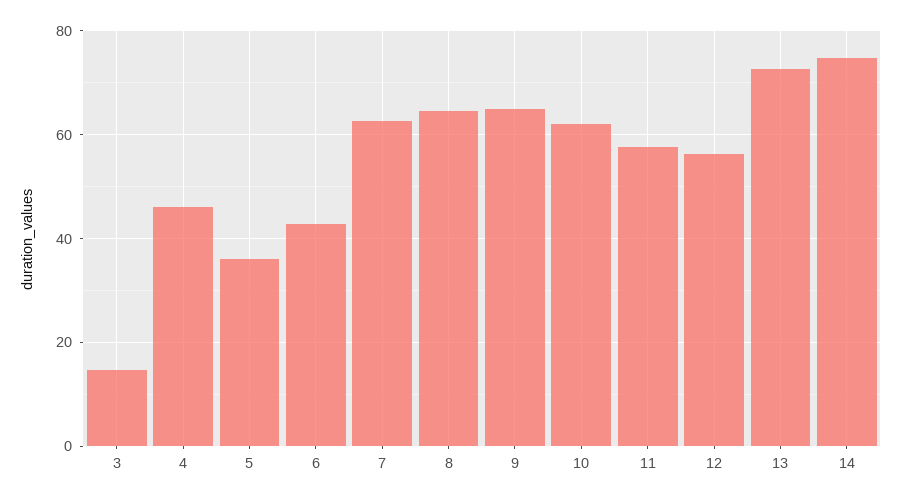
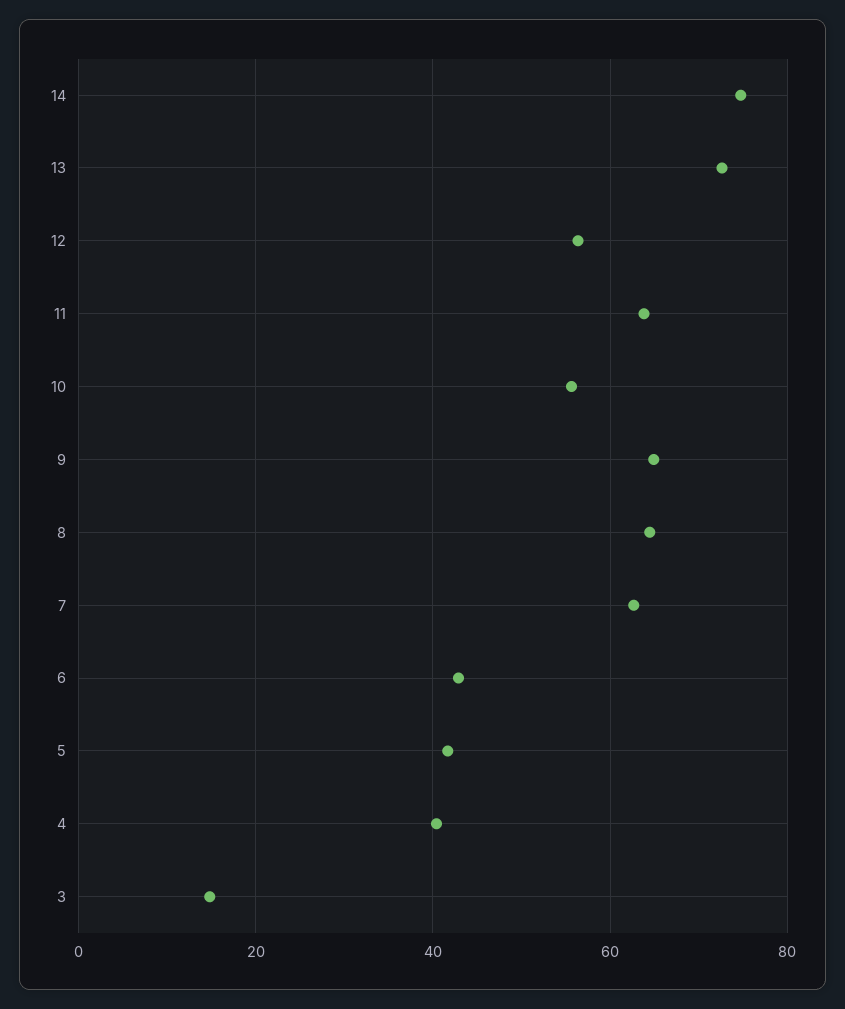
4: 46 -> 40
5: 36 -> 42
10: 62 -> 56
11: 58 -> 64

